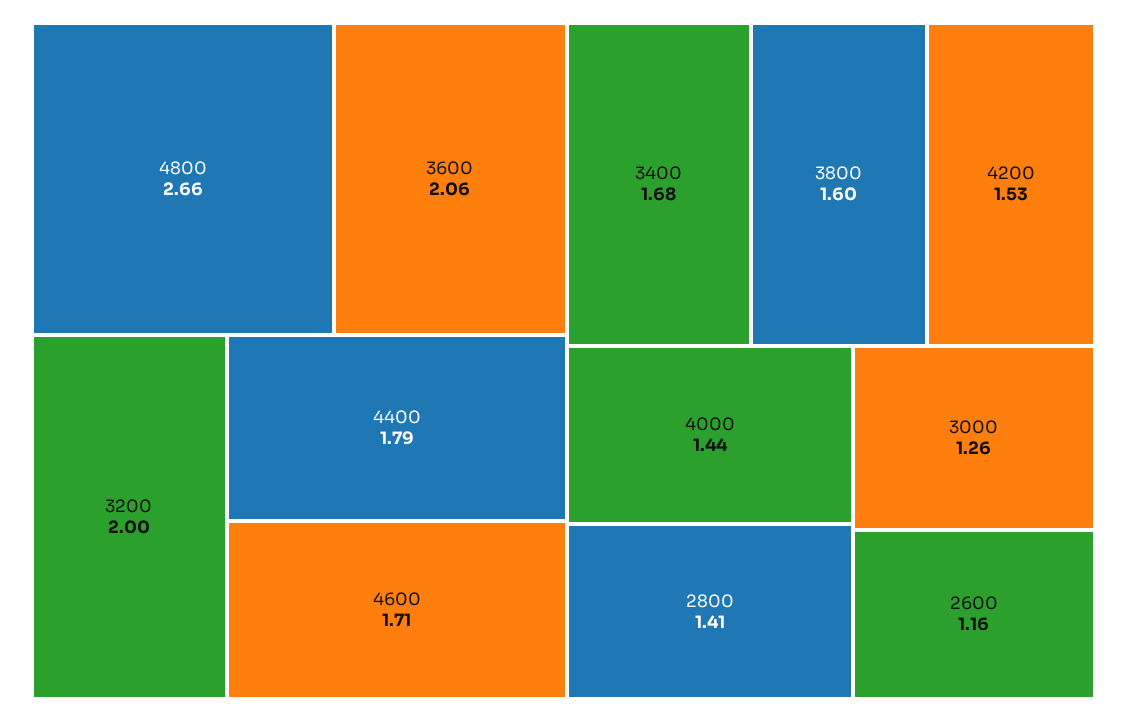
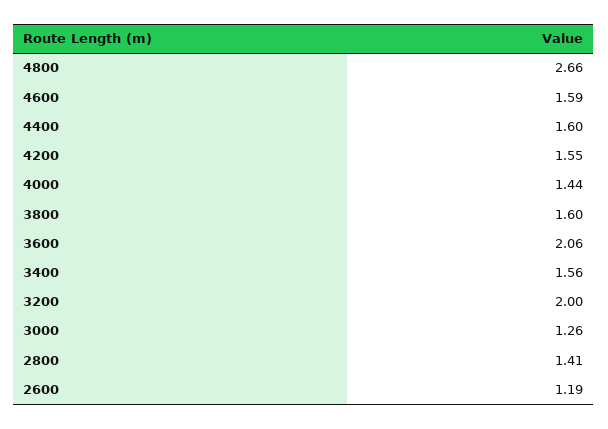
4400: 1.79 -> 1.6
4600: 1.71 -> 1.59
3400: 1.68 -> 1.56
4200: 1.53 -> 1.55
2600: 1.16 -> 1.19

